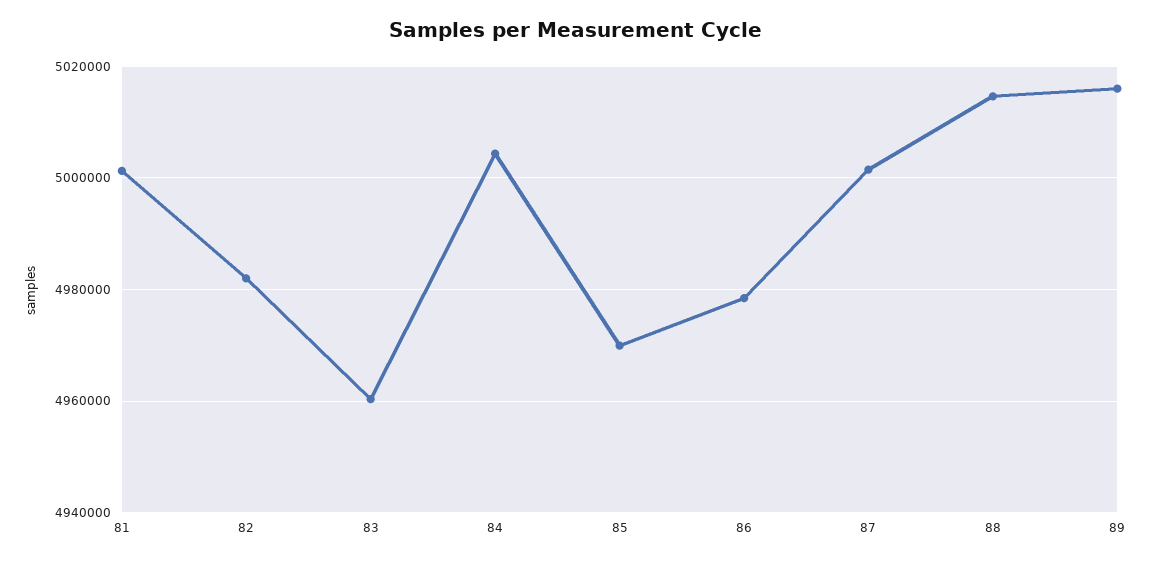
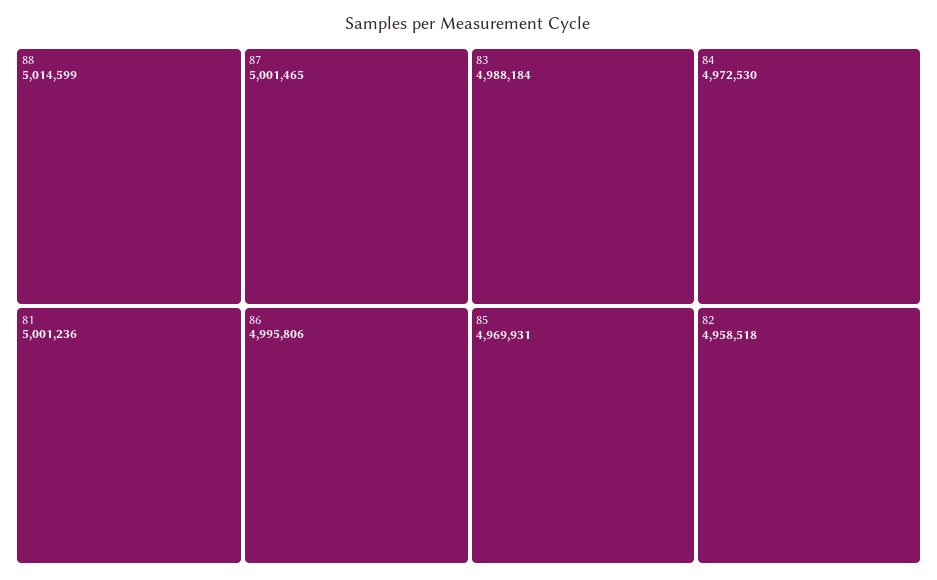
82: 4982000 -> 4958518
83: 4960000 -> 4988184
84: 5004000 -> 4972530
86: 4978000 -> 4995806
89: 5016000 -> none

